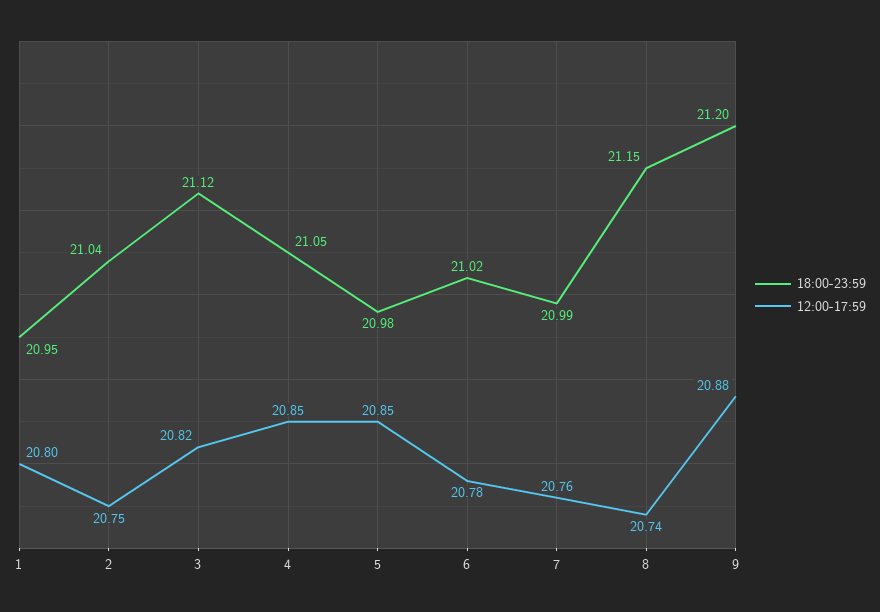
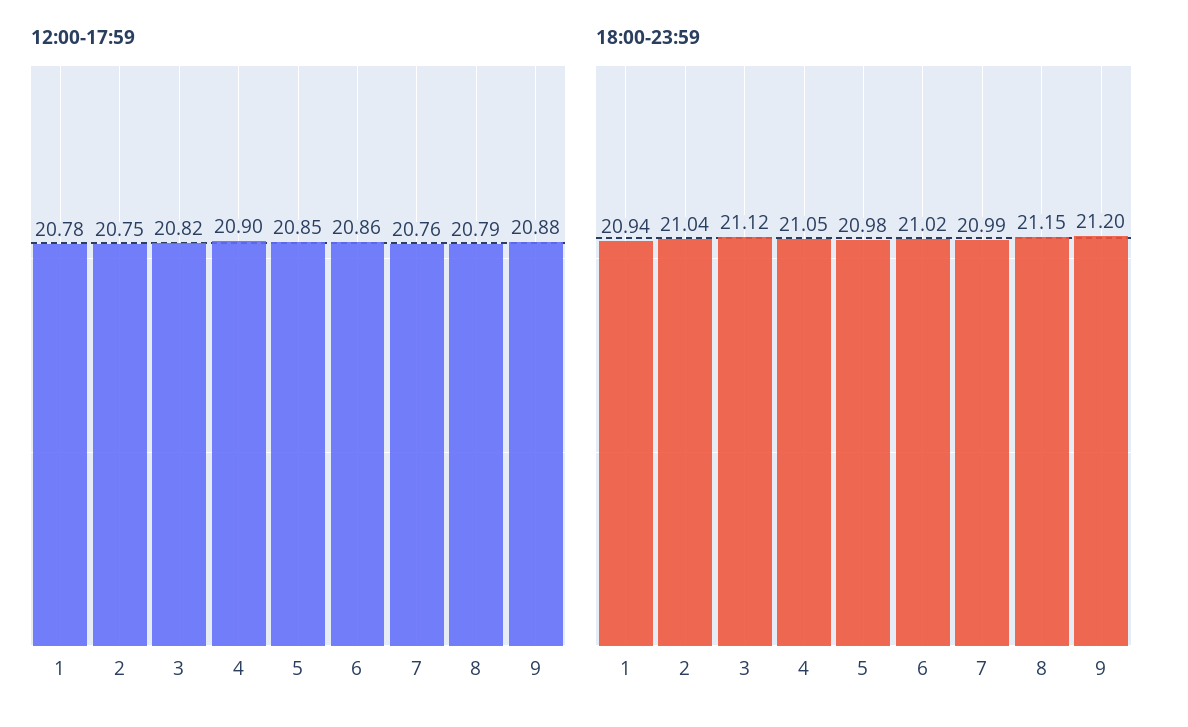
18:00-23:59, 1: 20.95 -> 20.94
12:00-17:59, 1: 20.8 -> 20.78
12:00-17:59, 4: 20.85 -> 20.9
12:00-17:59, 6: 20.78 -> 20.86
12:00-17:59, 8: 20.74 -> 20.79

